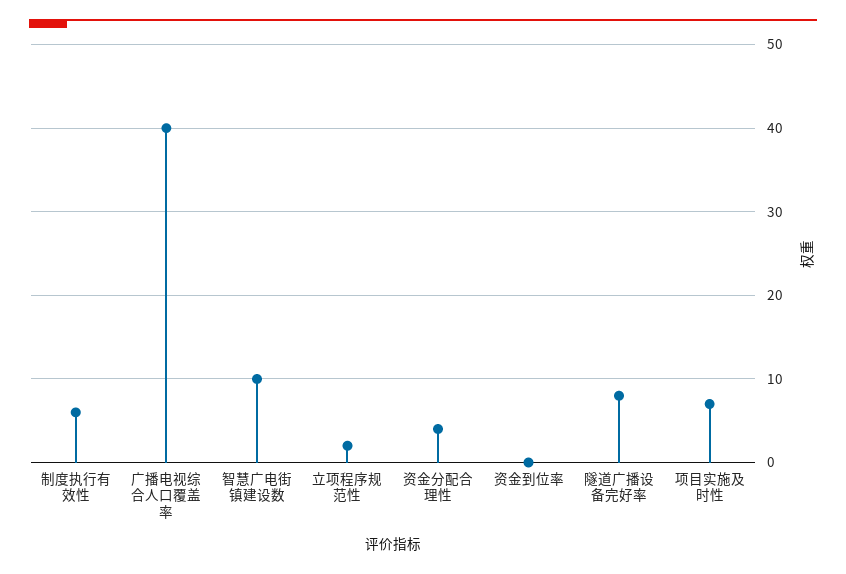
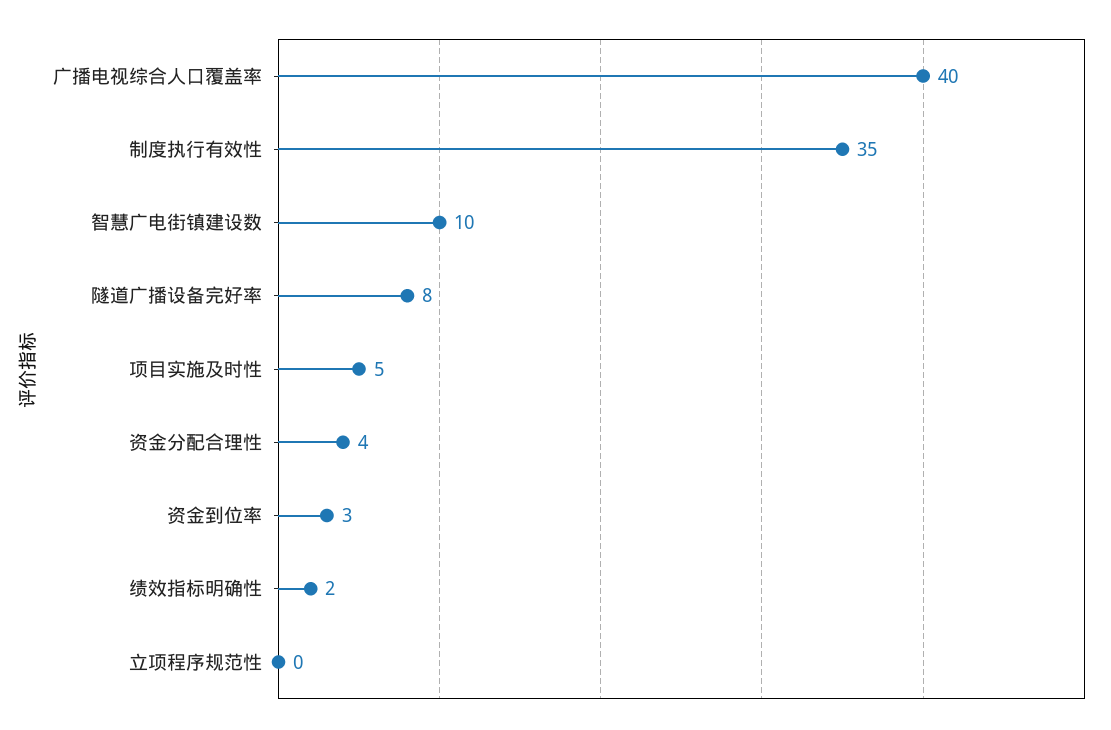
制度执行有效性: 6 -> 35
立项程序规范性: 2 -> 0
资金到位率: 0 -> 3
项目实施及时性: 7 -> 5
绩效指标明确性: none -> 2

